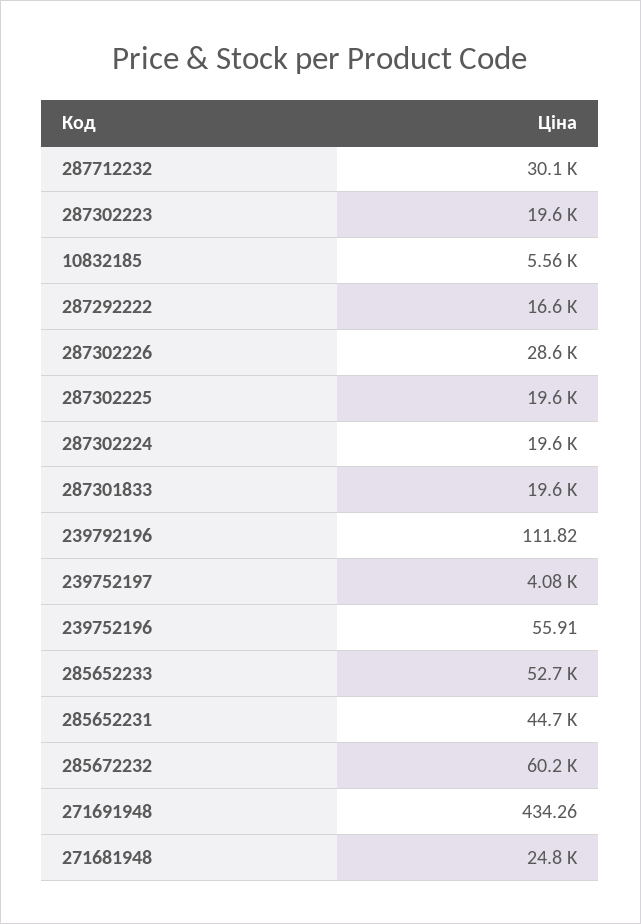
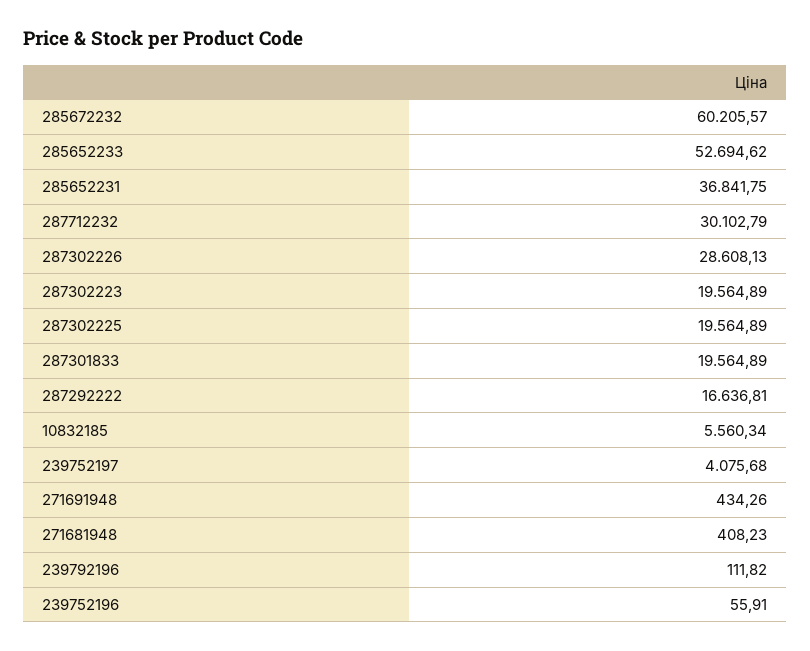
287302224: 19600 -> none
285652231: 44700 -> 36841.75
271681948: 24800 -> 408.23

